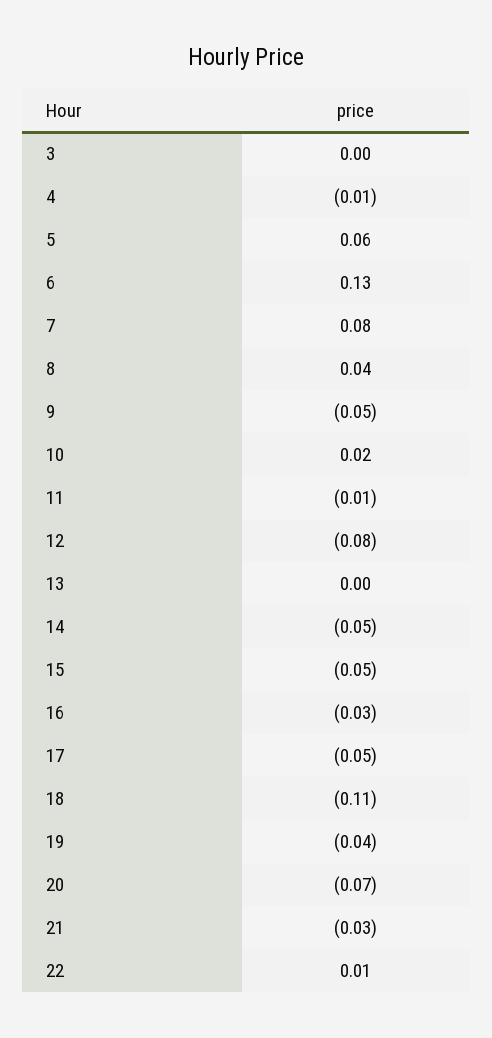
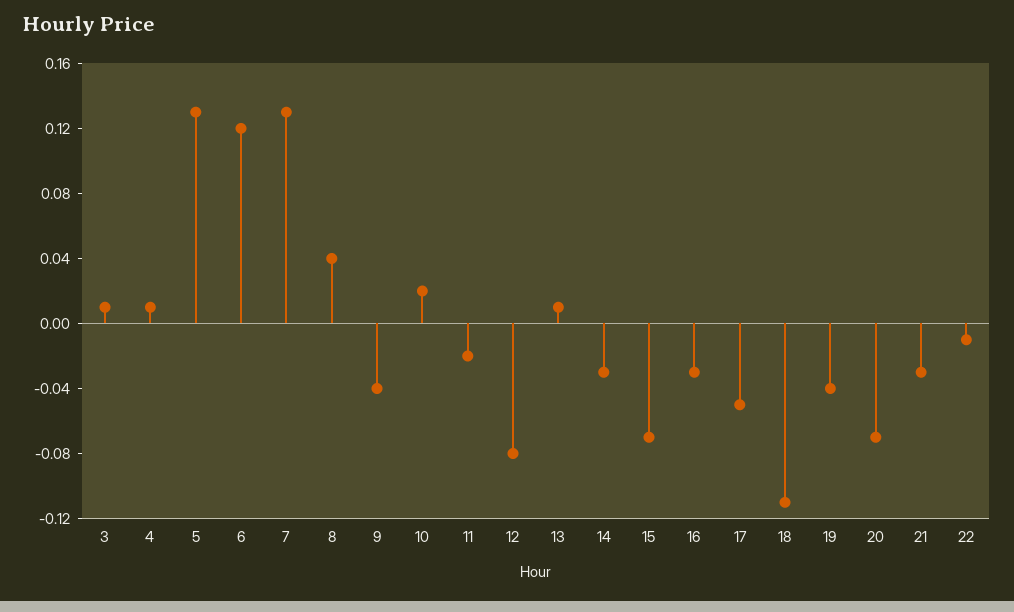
3: 0 -> 0.01
4: -0.01 -> 0.01
5: 0.06 -> 0.13
6: 0.13 -> 0.12
7: 0.08 -> 0.13
9: -0.05 -> -0.04
11: -0.01 -> -0.02
13: 0 -> 0.01
14: -0.05 -> -0.03
15: -0.05 -> -0.07
22: 0.01 -> -0.01

